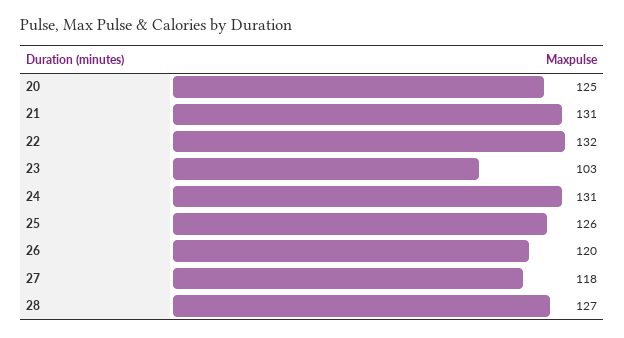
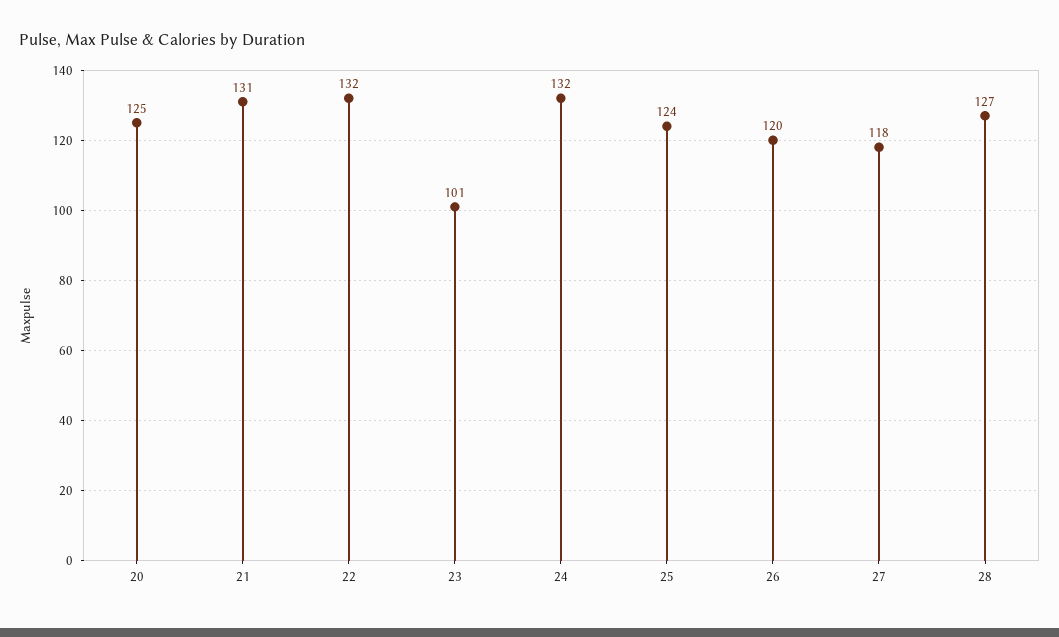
23: 103 -> 101
24: 131 -> 132
25: 126 -> 124

